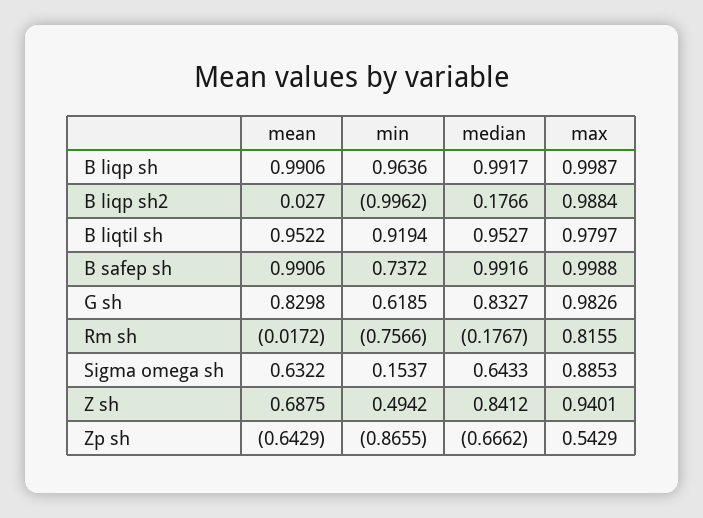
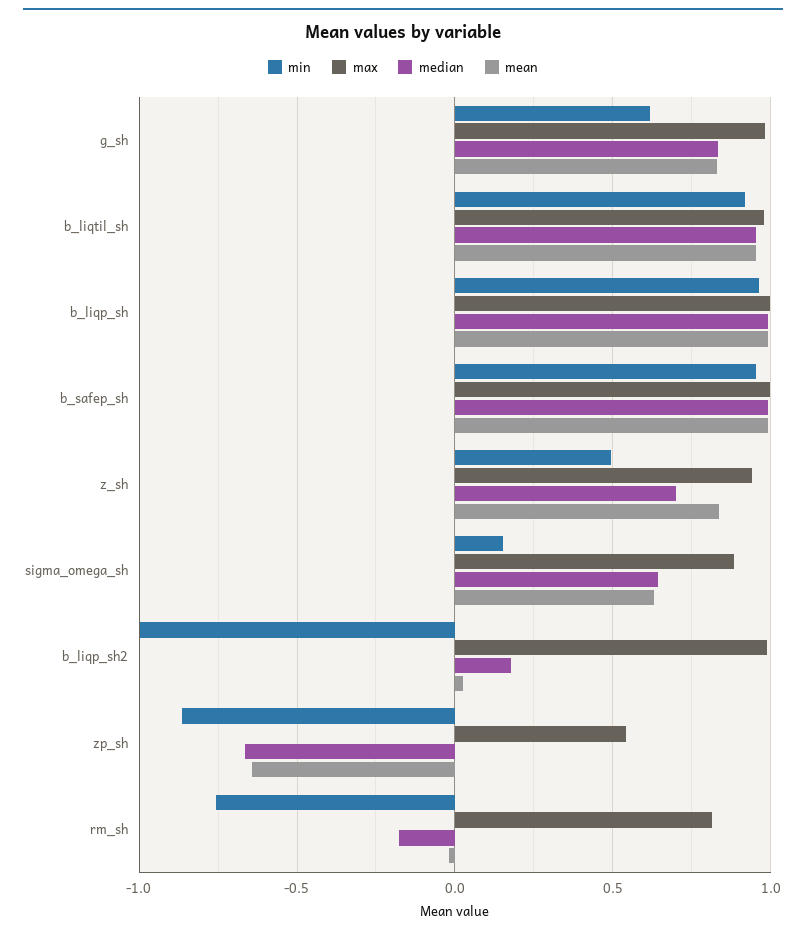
min, B safep sh: 0.7372 -> 0.95
mean, Z sh: 0.6875 -> 0.85
median, Z sh: 0.8412 -> 0.7

